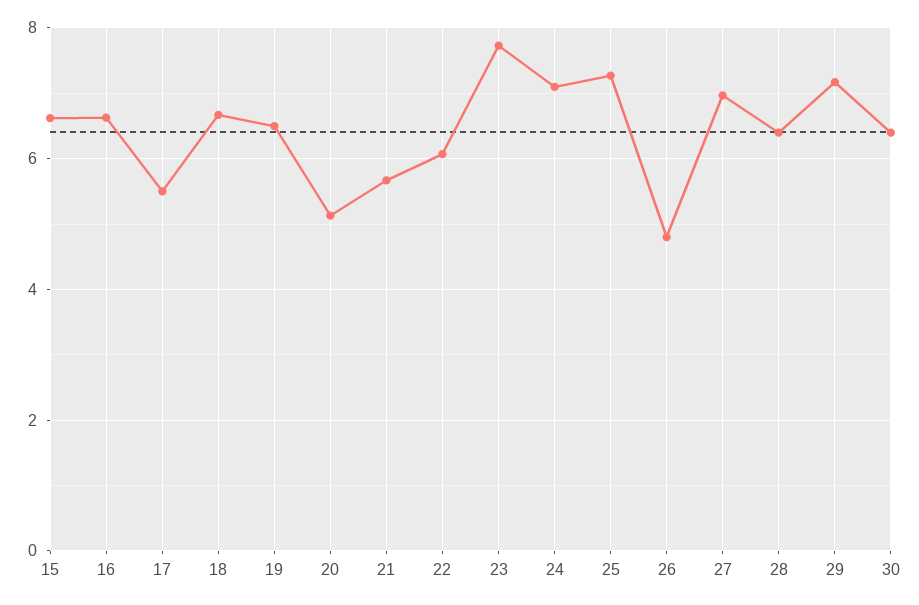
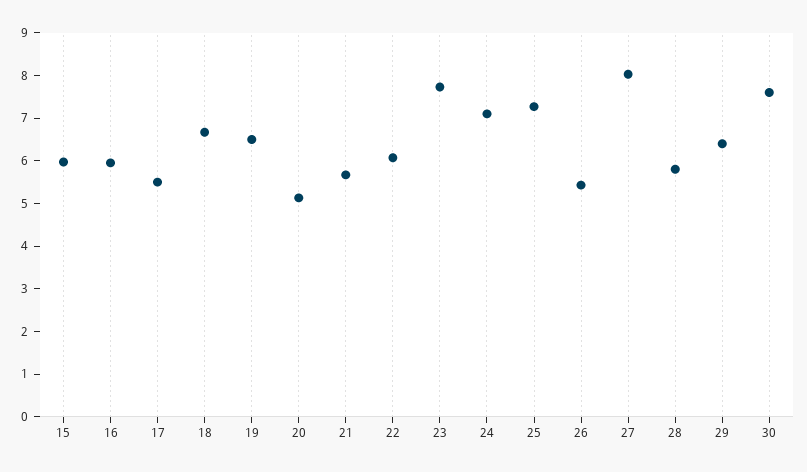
15: 6.6 -> 6
16: 6.6 -> 6
26: 4.8 -> 5.4
27: 7 -> 8
28: 6.4 -> 5.8
29: 7.2 -> 6.4
30: 6.4 -> 7.6

